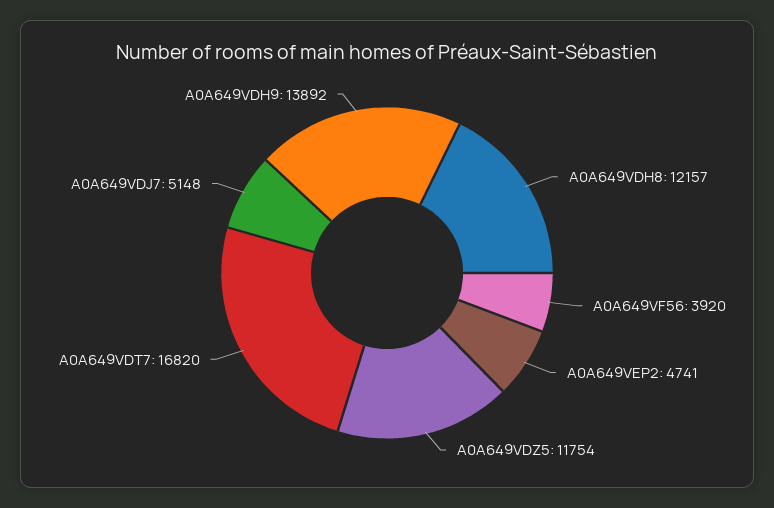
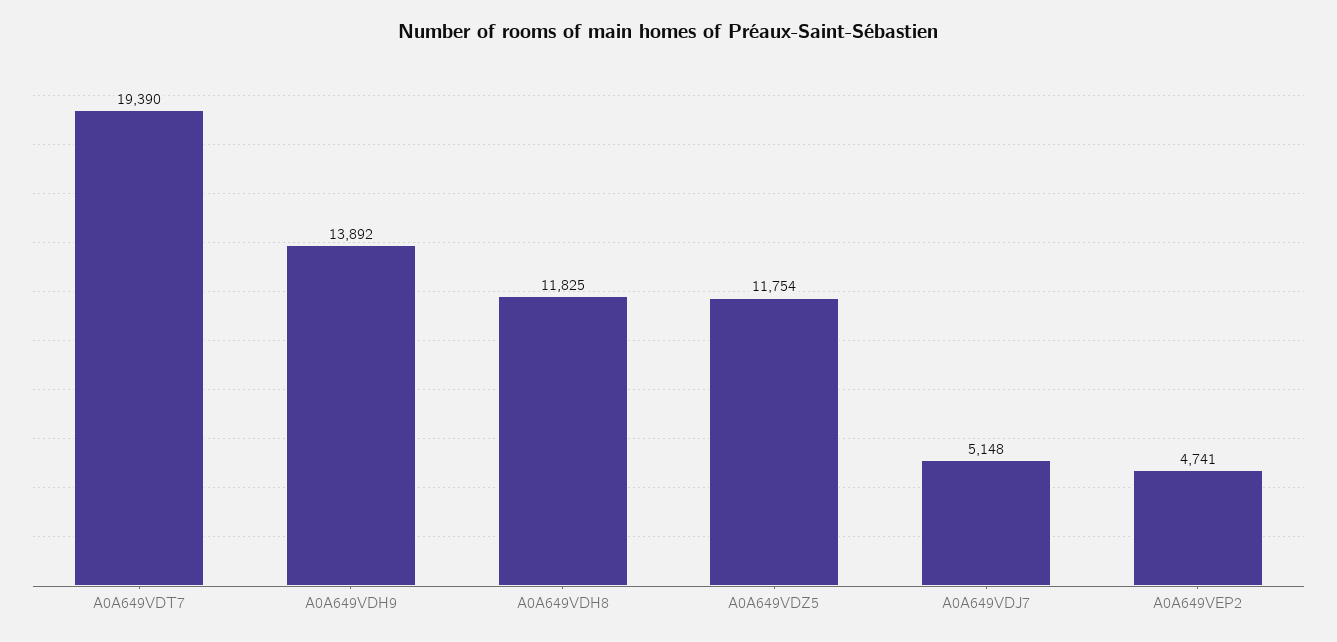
A0A649VDH8: 12157 -> 11825
A0A649VF56: 3920 -> none
A0A649VDT7: 16820 -> 19390

